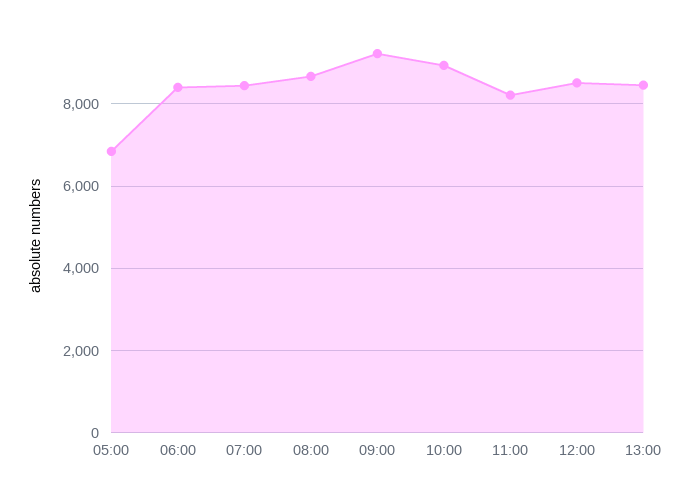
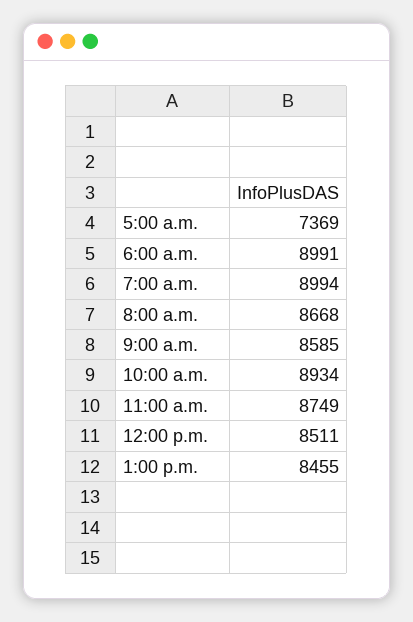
05:00: 6800 -> 7369
06:00: 8400 -> 8991
07:00: 8400 -> 8994
09:00: 9200 -> 8585
11:00: 8200 -> 8749

